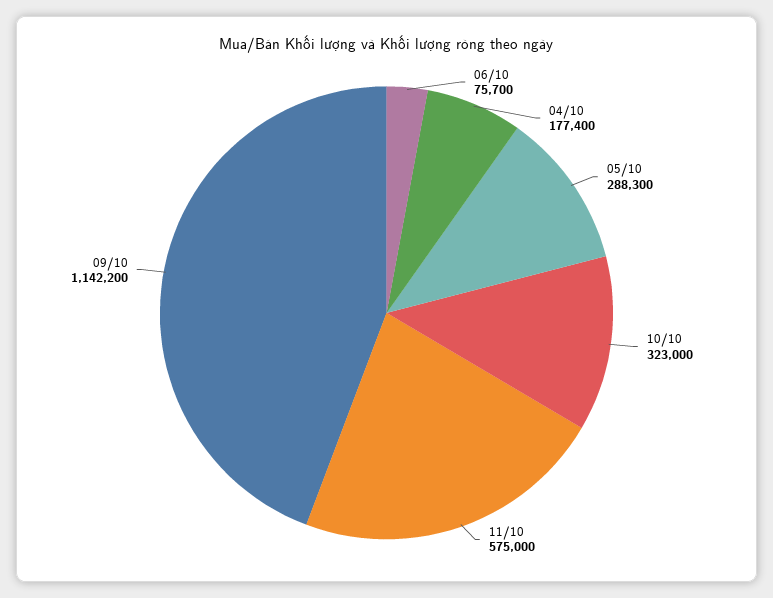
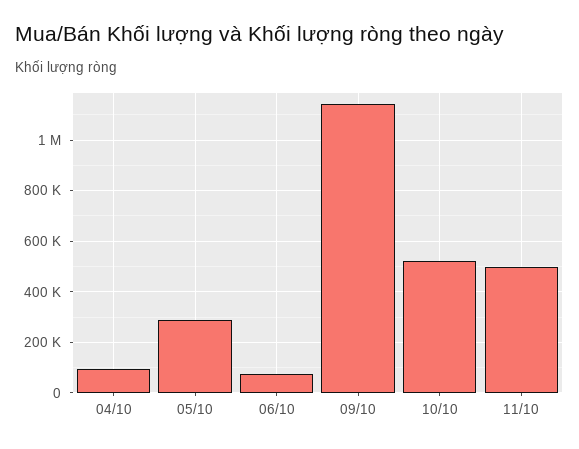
04/10: 177400 -> 100000
10/10: 323000 -> 525000
11/10: 575000 -> 500000

